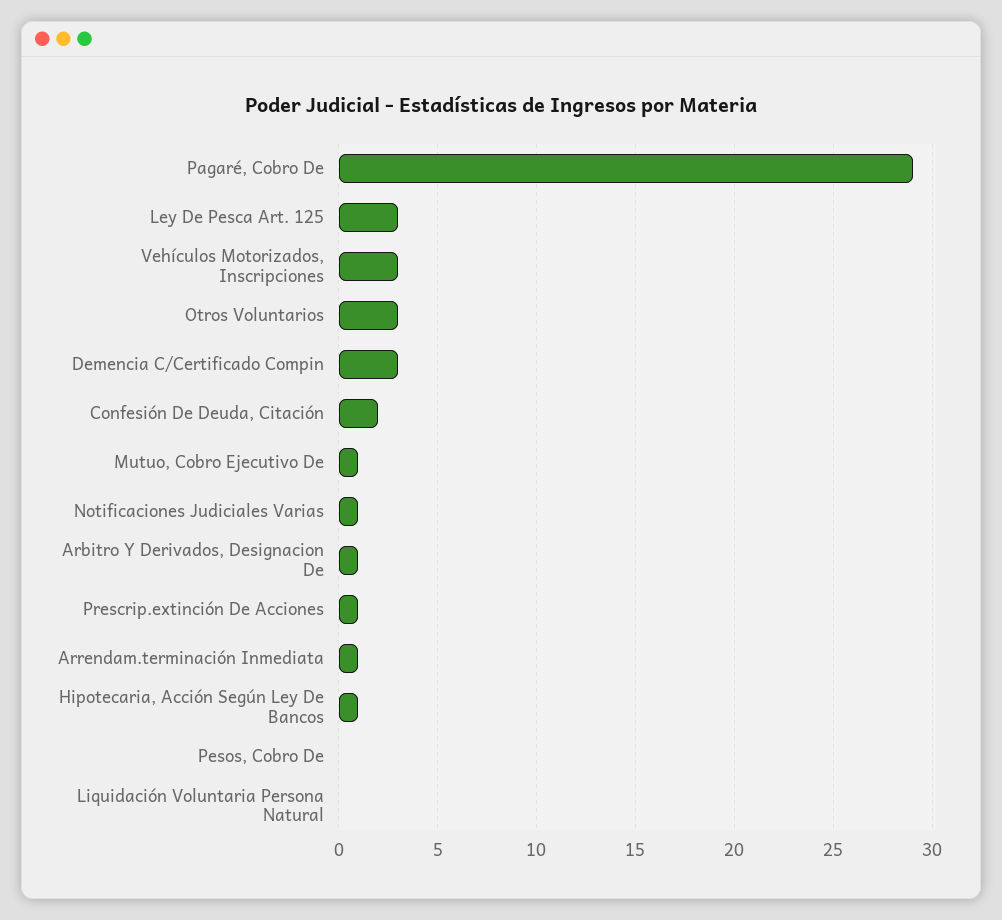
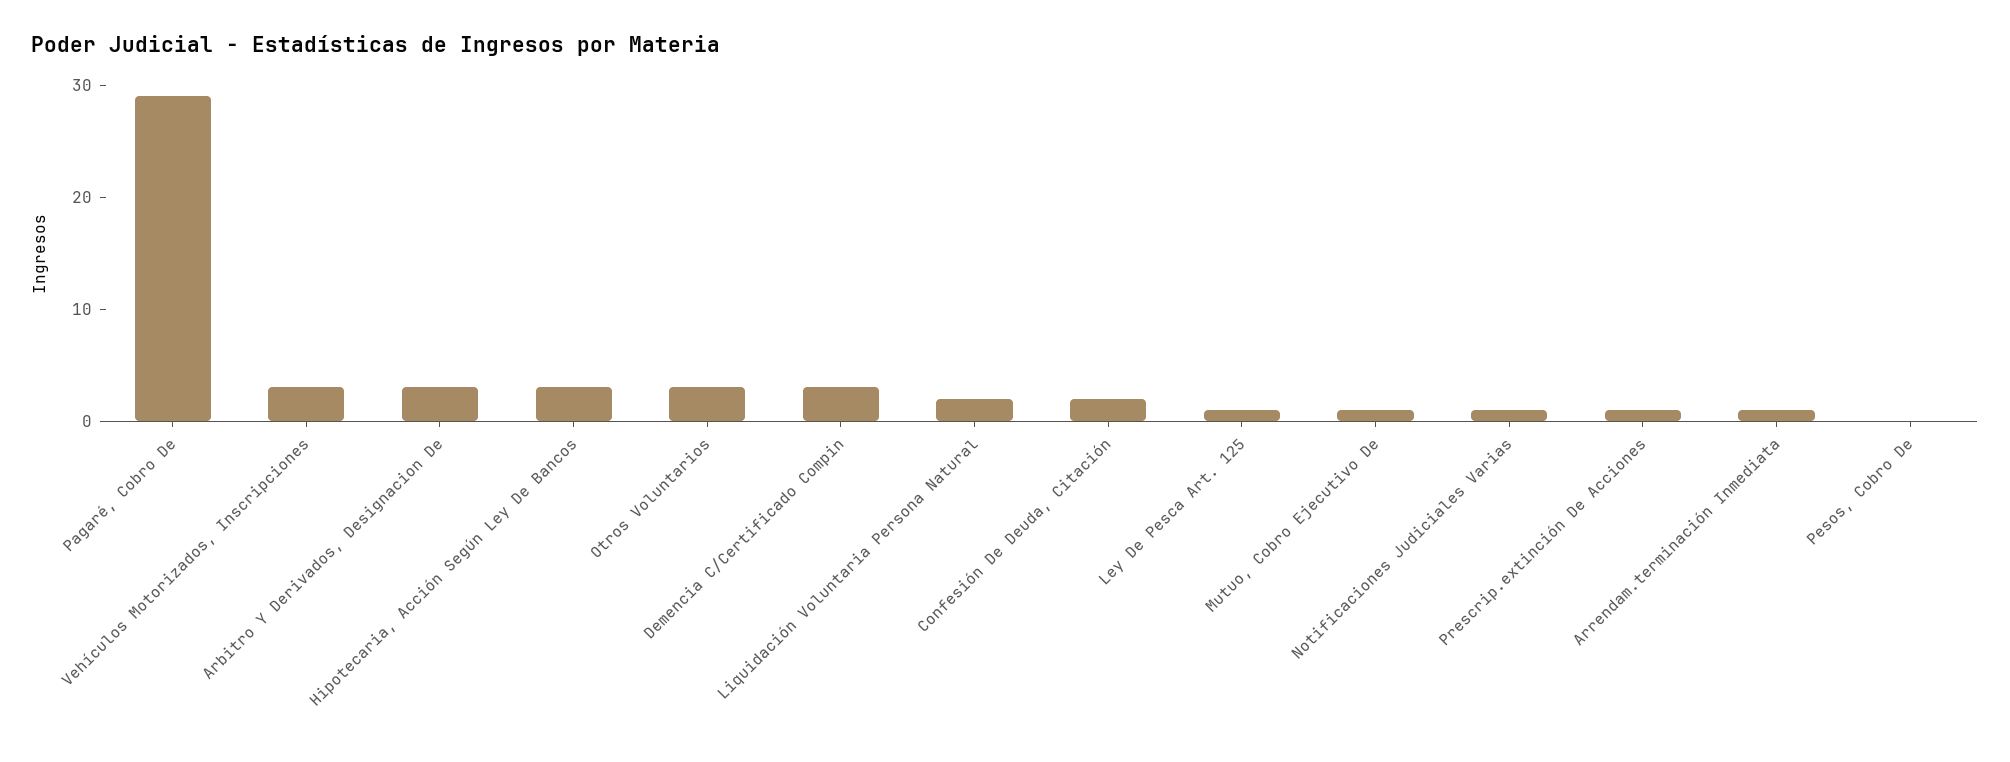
Ley De Pesca Art. 125: 3 -> 1
Arbitro Y Derivados, Designacion De: 1 -> 3
Hipotecaria, Acción Según Ley De Bancos: 1 -> 3
Liquidación Voluntaria Persona Natural: 0 -> 2

